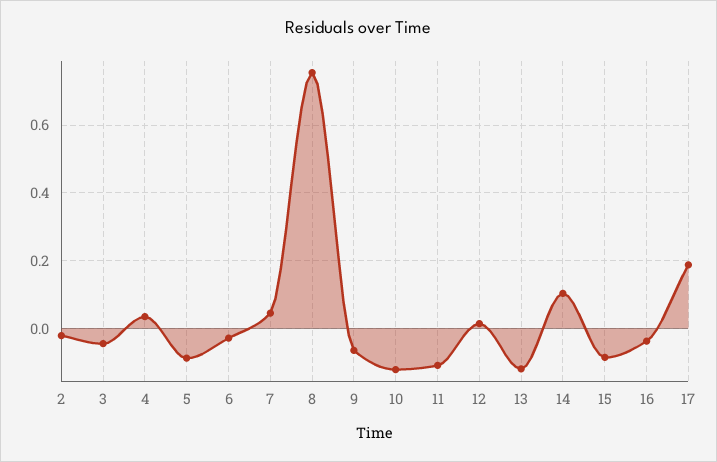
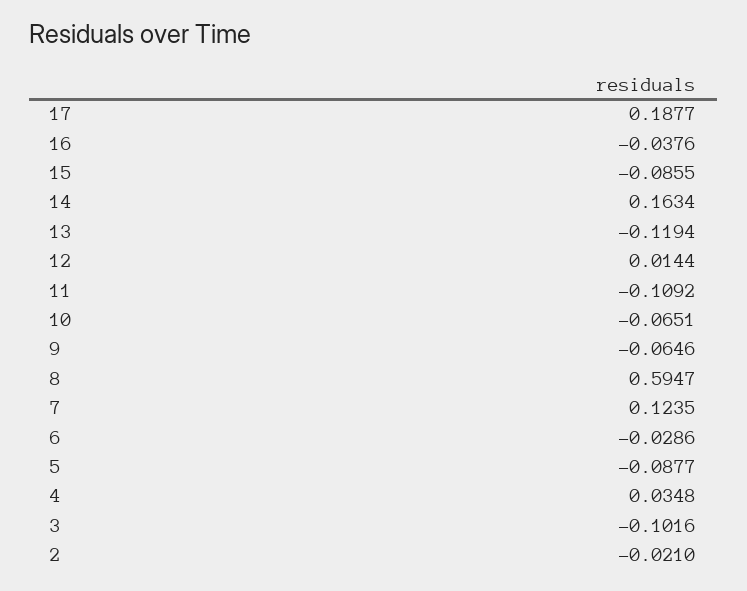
3: -0.04 -> -0.1016
7: 0.04 -> 0.1235
8: 0.76 -> 0.5947
10: -0.12 -> -0.0651
14: 0.1 -> 0.1634

